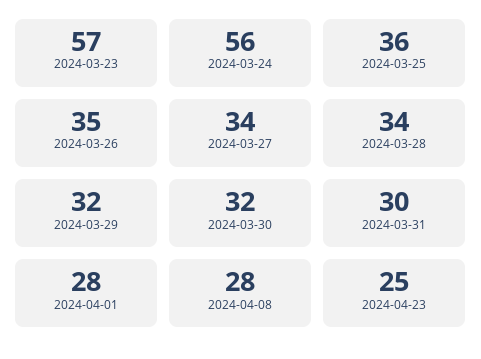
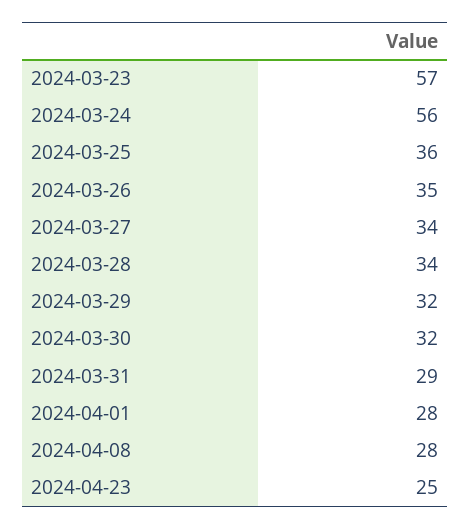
2024-03-31: 30 -> 29

